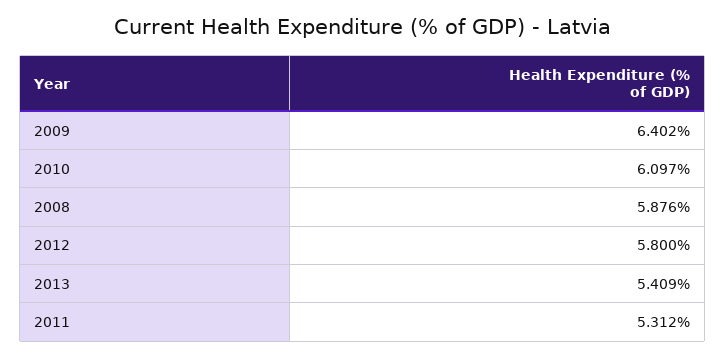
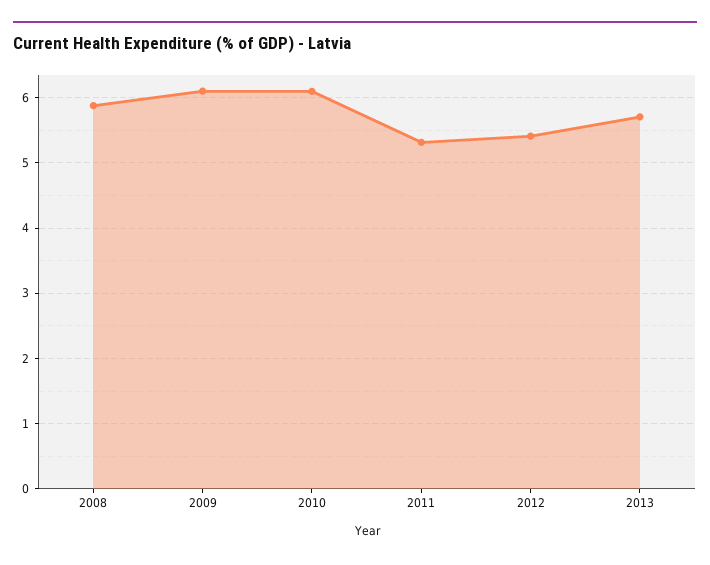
2009: 6.402 -> 6.1
2012: 5.8 -> 5.4
2013: 5.409 -> 5.7

